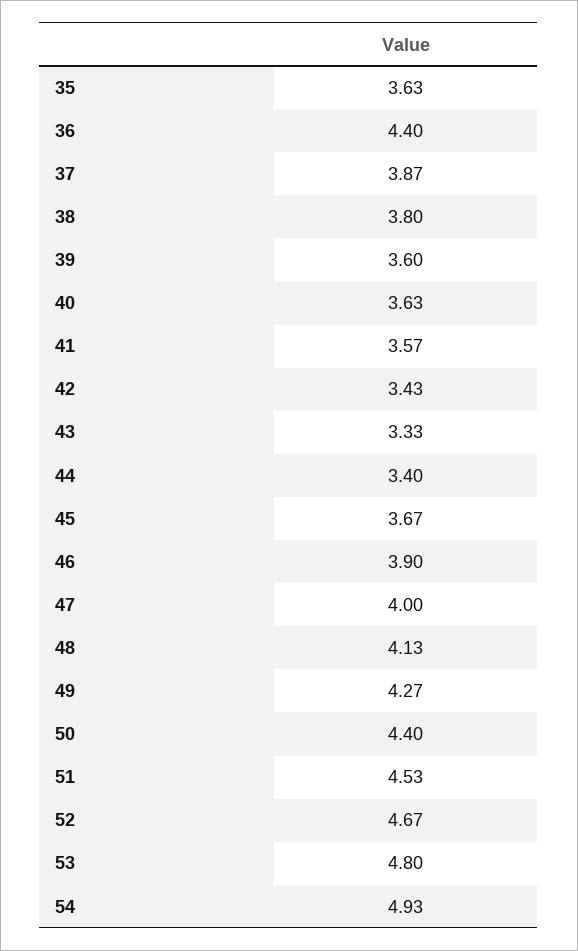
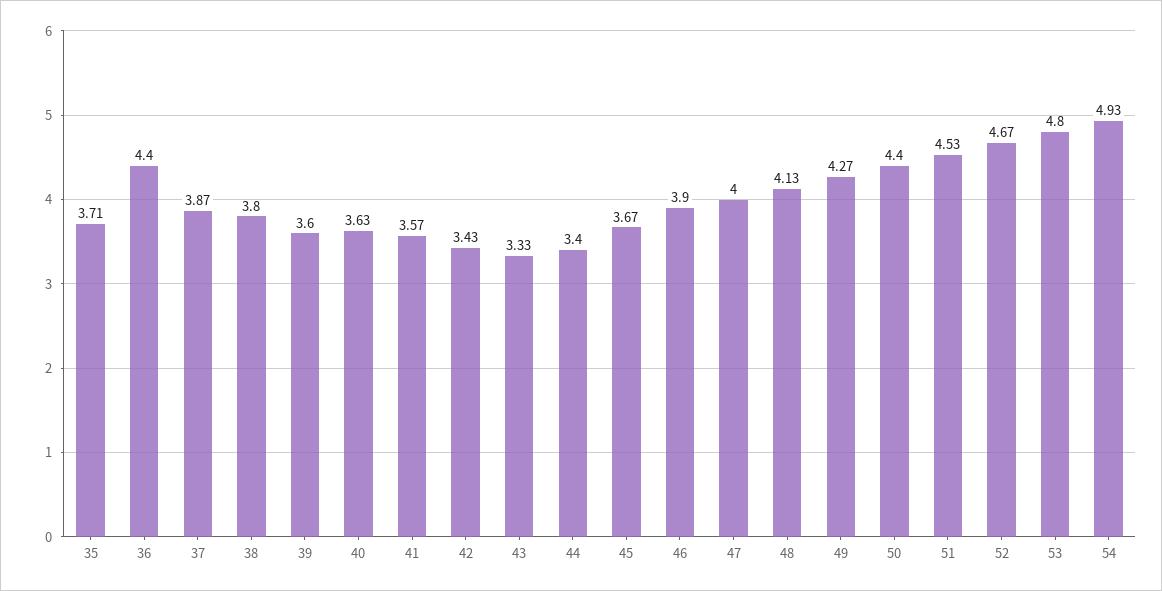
35: 3.63 -> 3.71

